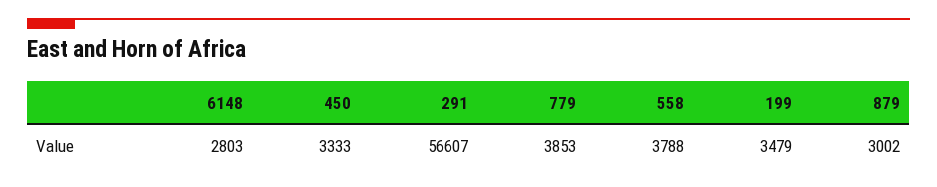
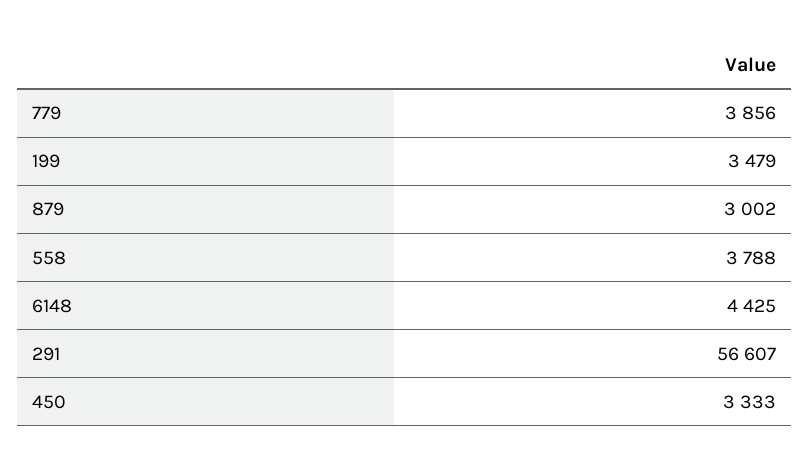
6148: 2803 -> 4425
779: 3853 -> 3856

